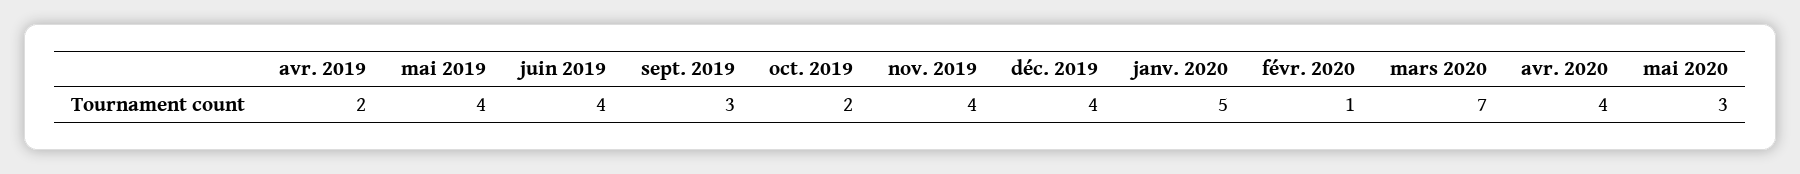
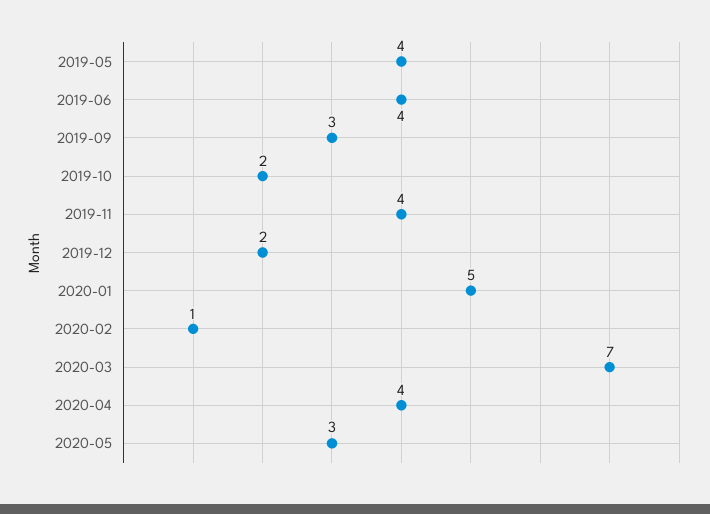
avr. 2019: 2 -> none
déc. 2019: 4 -> 2

